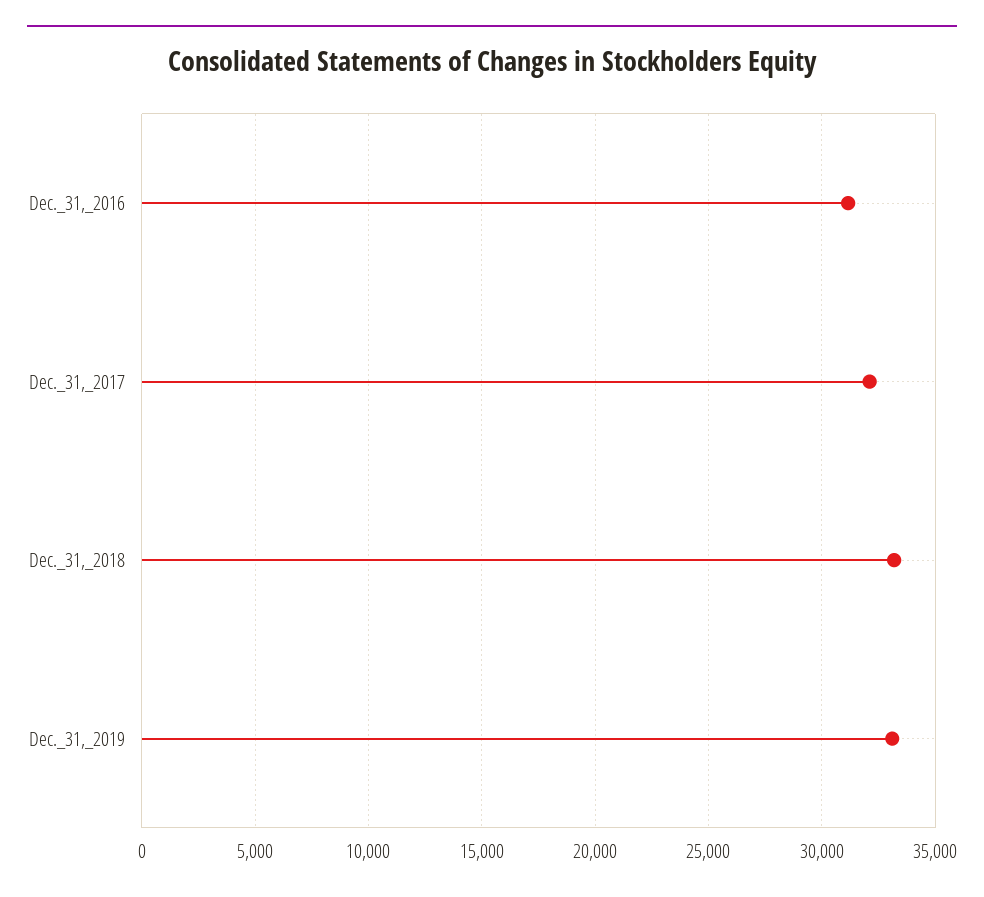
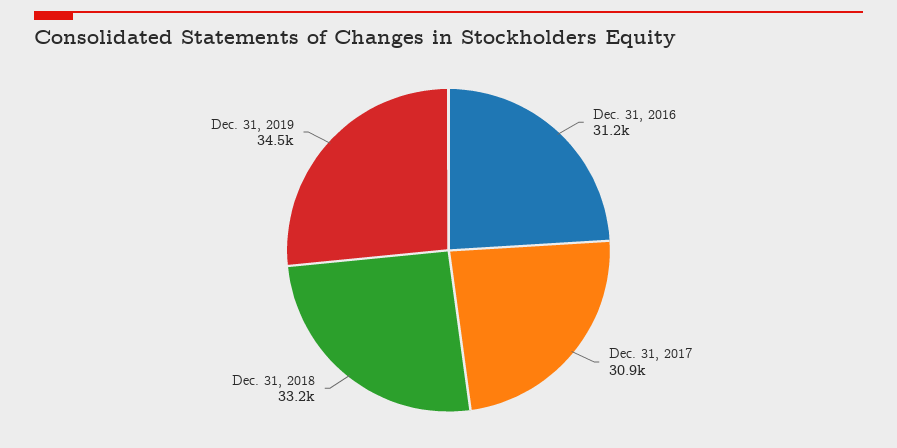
Dec._31,_2017: 32000 -> 30900
Dec._31,_2019: 33000 -> 34500

